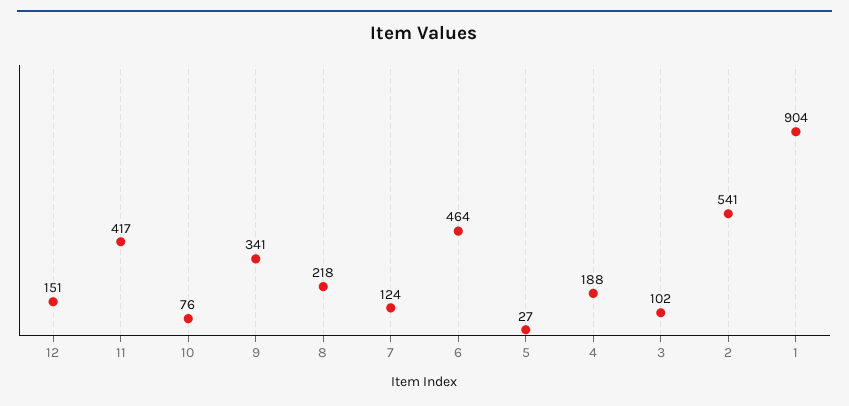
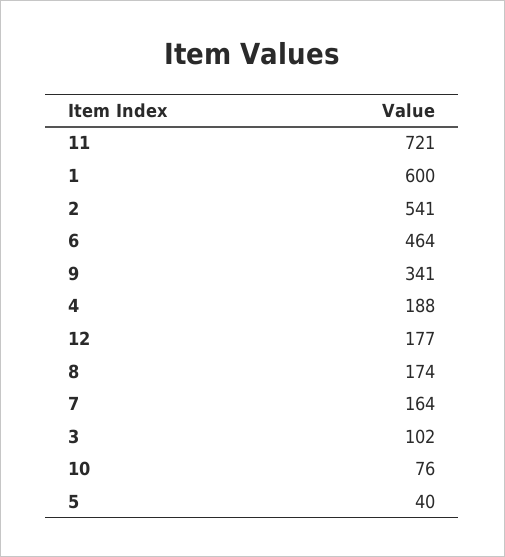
12: 151 -> 177
11: 417 -> 721
8: 218 -> 174
7: 124 -> 164
5: 27 -> 40
1: 904 -> 600

